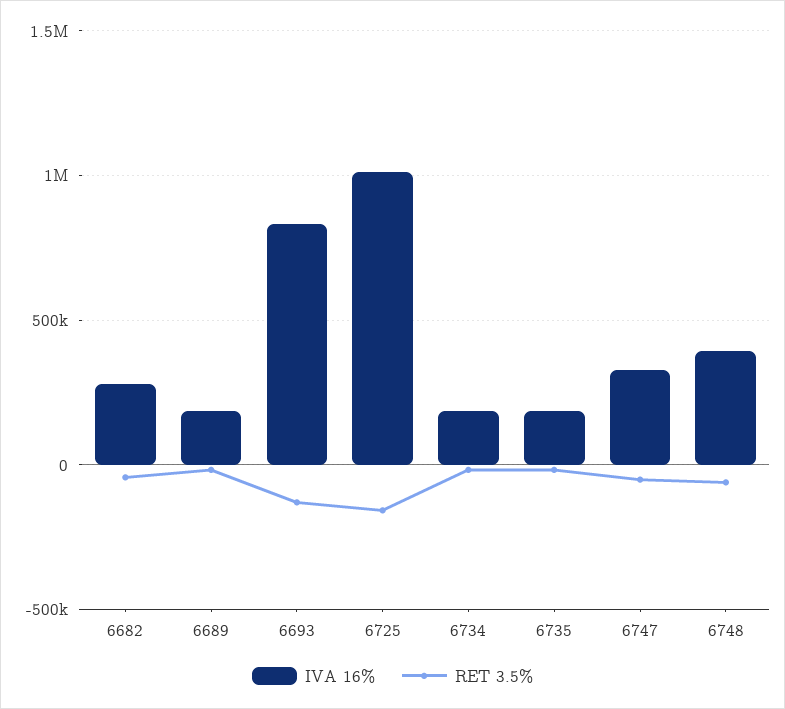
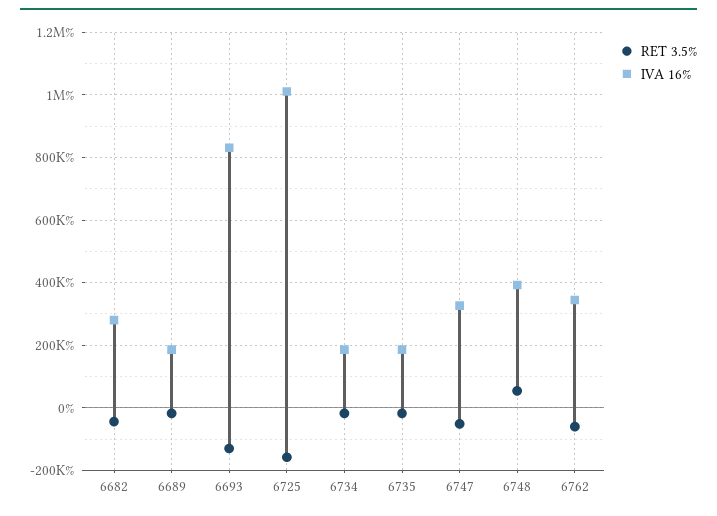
RET 3.5%, 6748: -50000 -> 60000
RET 3.5%, 6762: none -> -60000
IVA 16%, 6762: none -> 340000

